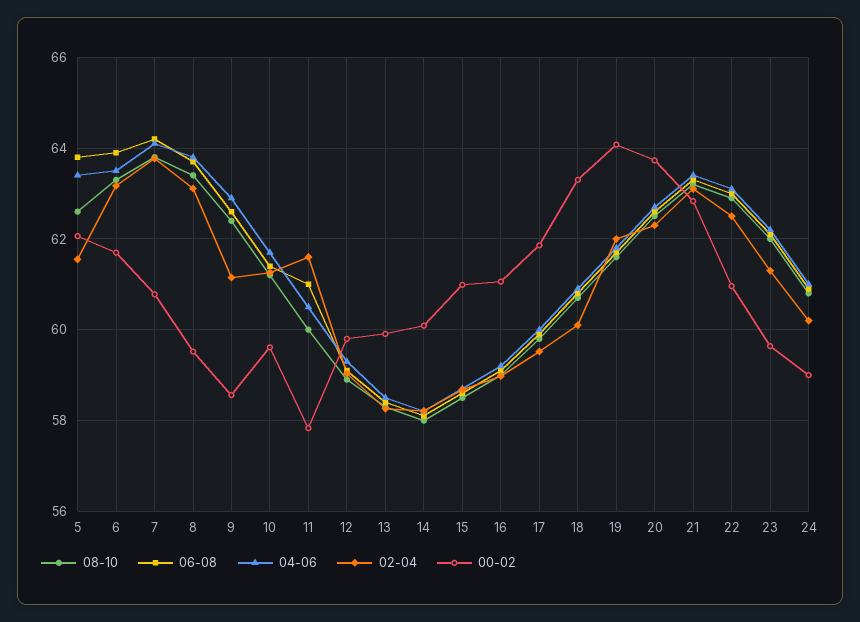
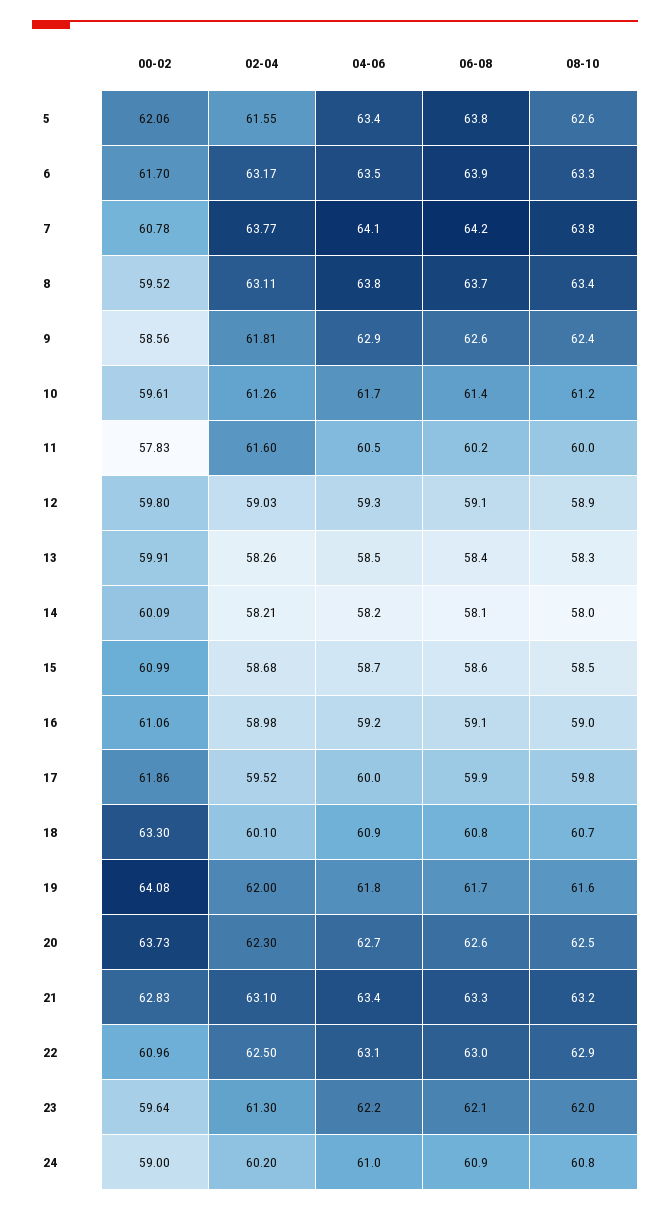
02-04, 9: 61.2 -> 61.81
06-08, 11: 61 -> 60.2

